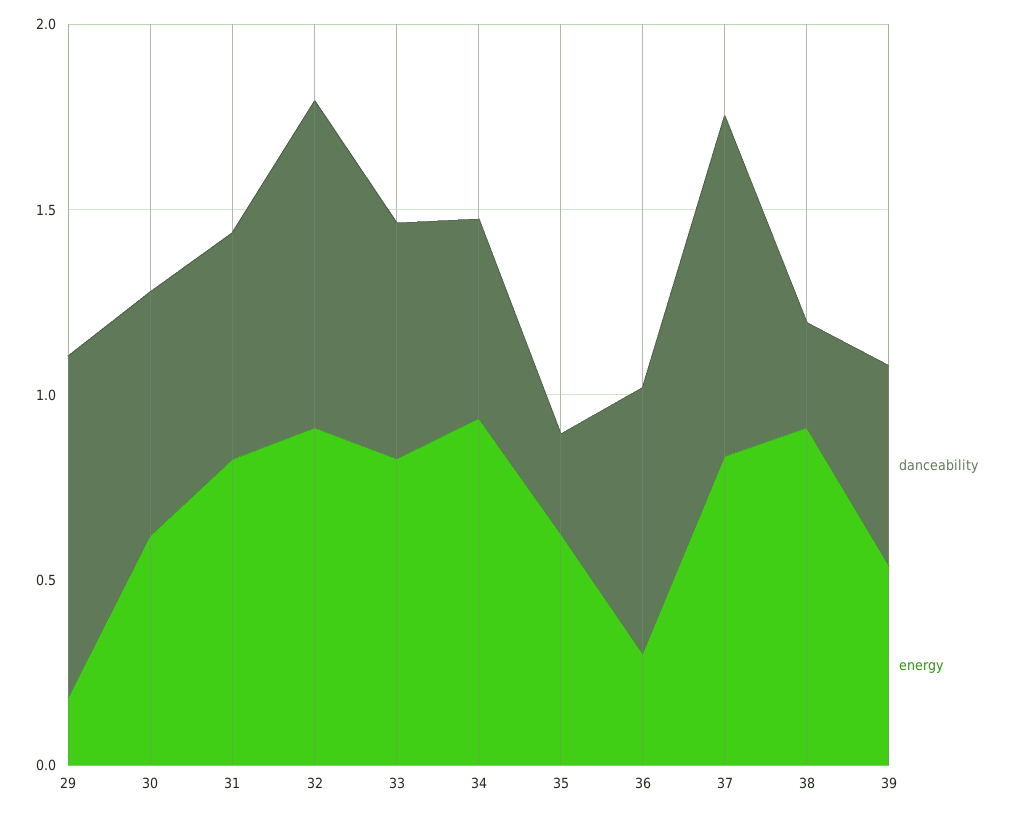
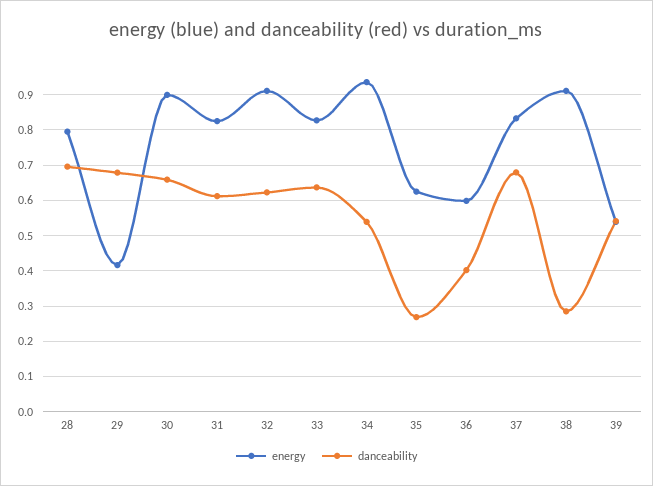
danceability, 29: 0.9 -> 0.68
energy, 29: 0.2 -> 0.42
energy, 30: 0.6 -> 0.9
danceability, 32: 0.9 -> 0.62
danceability, 36: 0.7 -> 0.4
energy, 36: 0.3 -> 0.6
danceability, 37: 0.9 -> 0.68
energy, 28: none -> 0.8
danceability, 28: none -> 0.7

